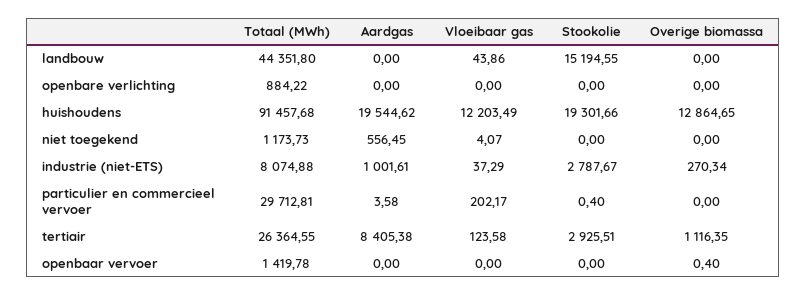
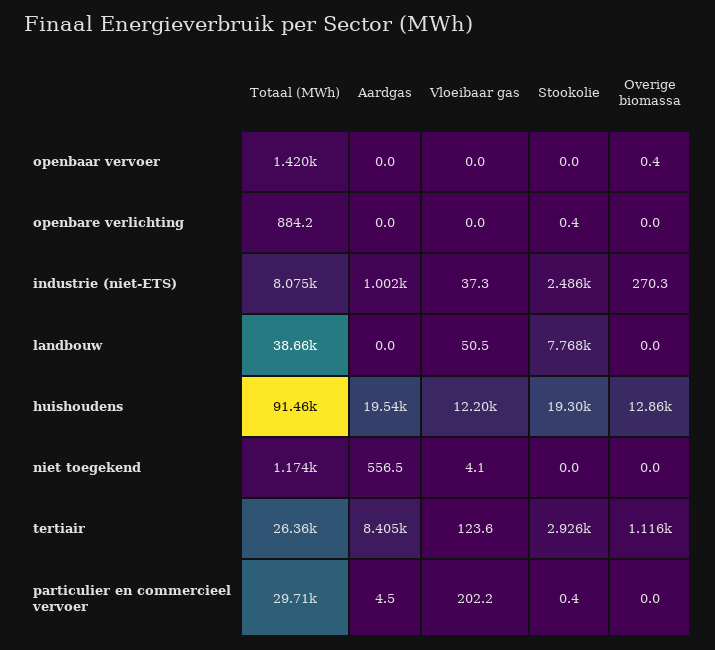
Totaal (MWh), landbouw: 44351.8 -> 38660
Vloeibaar gas, landbouw: 43.86 -> 50.5
Stookolie, landbouw: 15194.55 -> 7768
Stookolie, openbare verlichting: 0 -> 0.4
Stookolie, industrie (niet-ETS): 2787.67 -> 2486
Aardgas, particulier en commercieel vervoer: 3.58 -> 4.5

